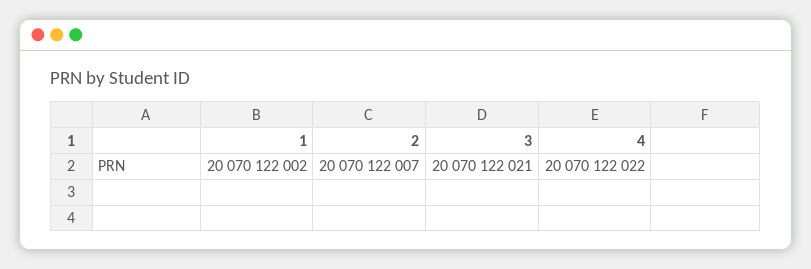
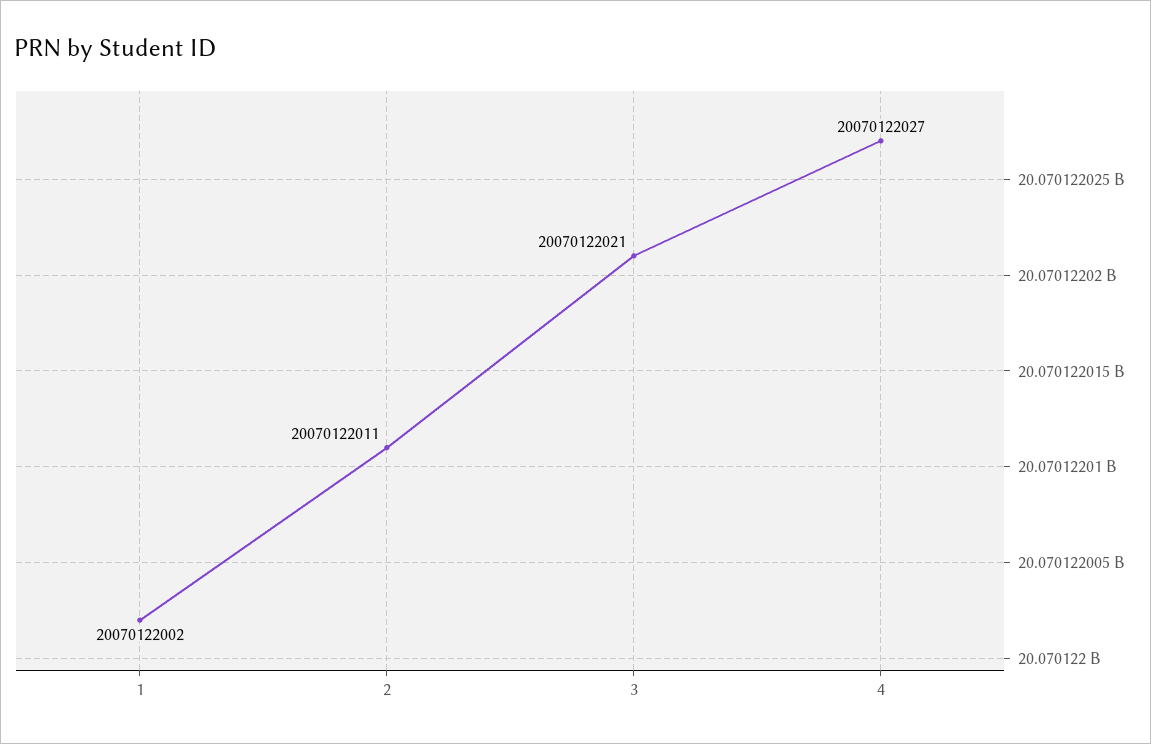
2: 20070122007 -> 20070122011
4: 20070122022 -> 20070122027

